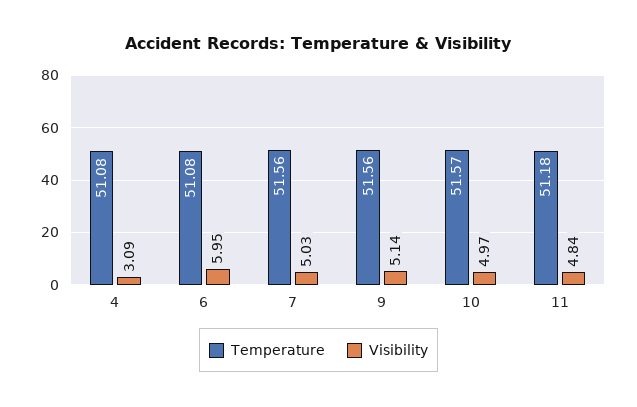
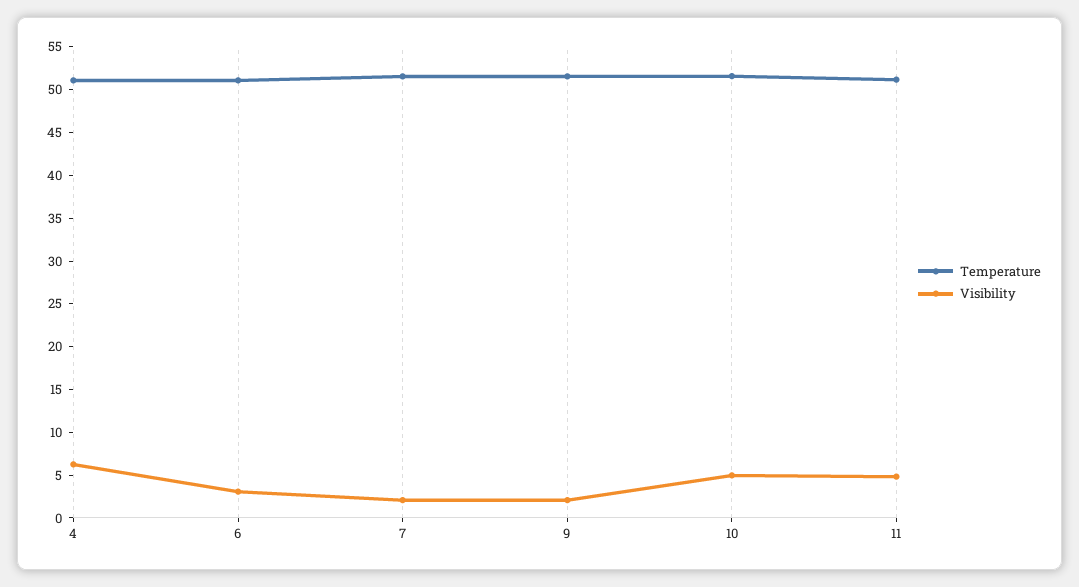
Visibility, 4: 3.09 -> 6
Visibility, 6: 5.95 -> 3
Visibility, 7: 5.03 -> 2
Visibility, 9: 5.14 -> 2

